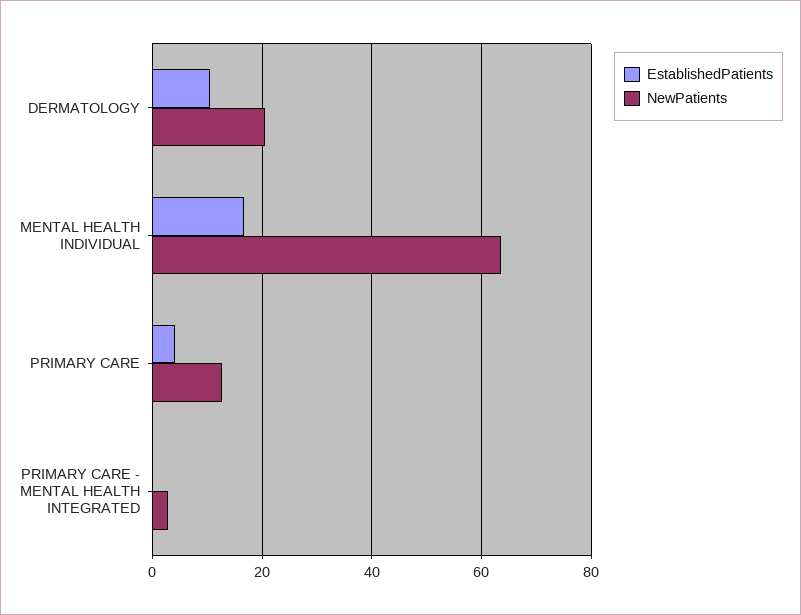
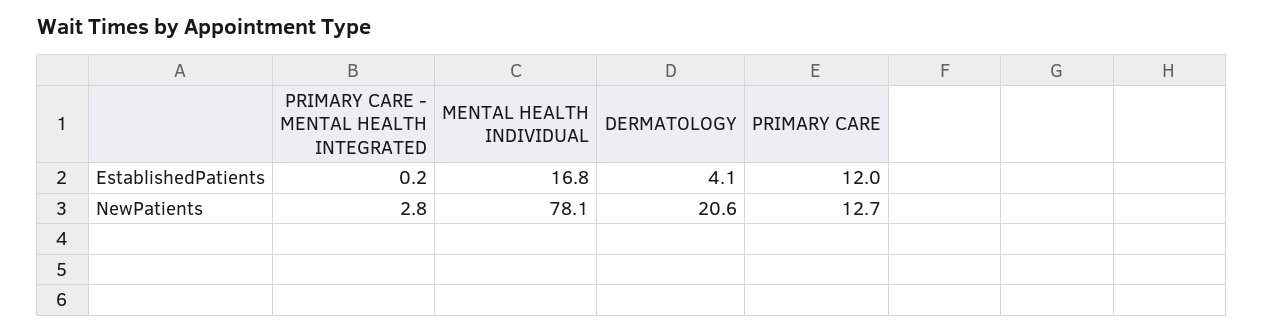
EstablishedPatients, DERMATOLOGY: 10 -> 4.1
NewPatients, MENTAL HEALTH INDIVIDUAL: 64 -> 78.1
EstablishedPatients, PRIMARY CARE: 4 -> 12

